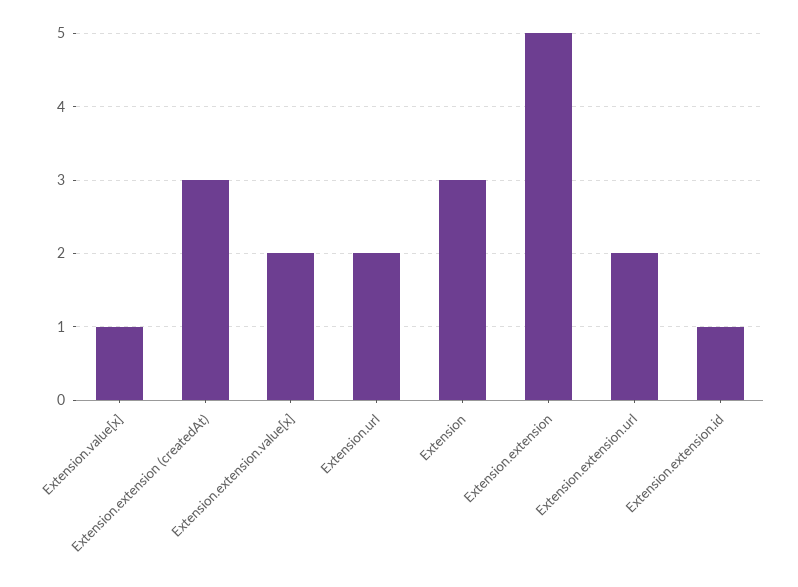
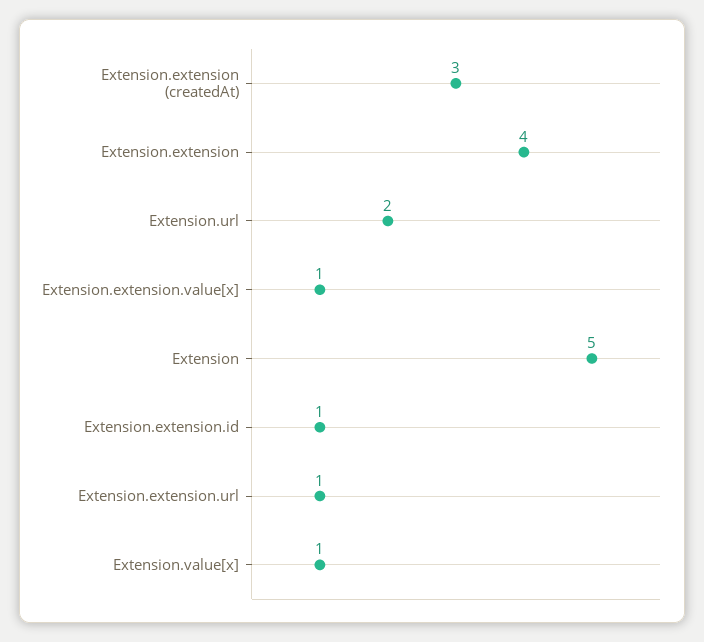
Extension.extension.value[x]: 2 -> 1
Extension: 3 -> 5
Extension.extension: 5 -> 4
Extension.extension.url: 2 -> 1

